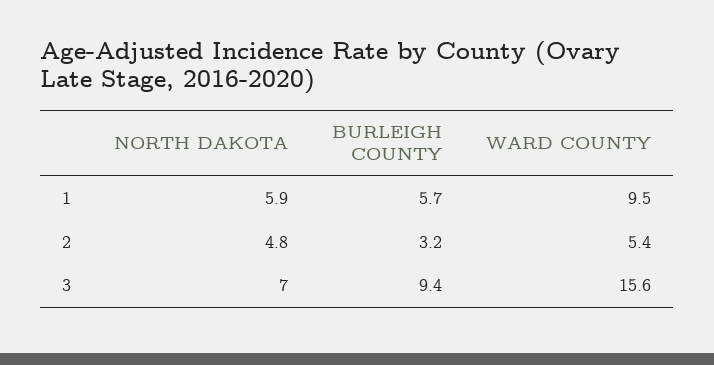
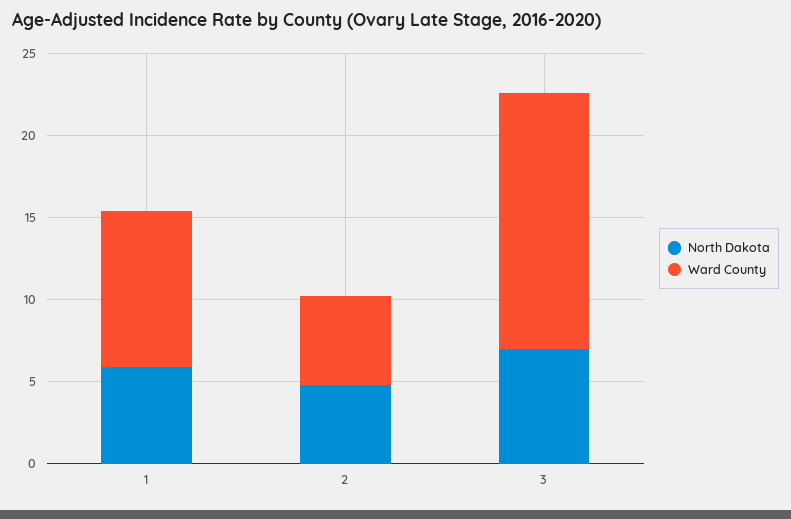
BURLEIGH COUNTY, 1: 5.7 -> none
BURLEIGH COUNTY, 2: 3.2 -> none
BURLEIGH COUNTY, 3: 9.4 -> none

